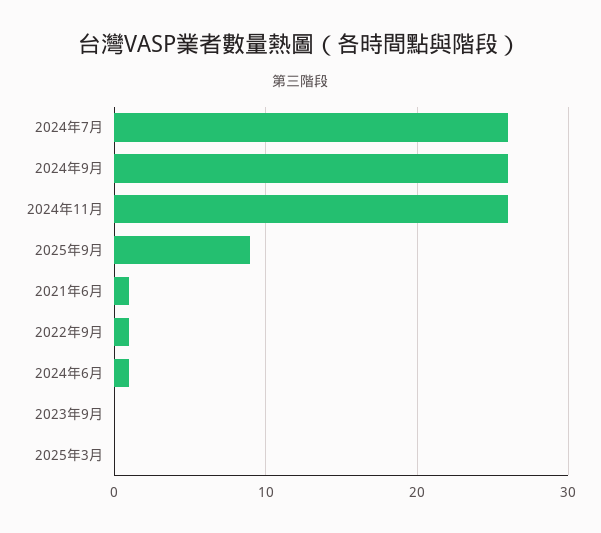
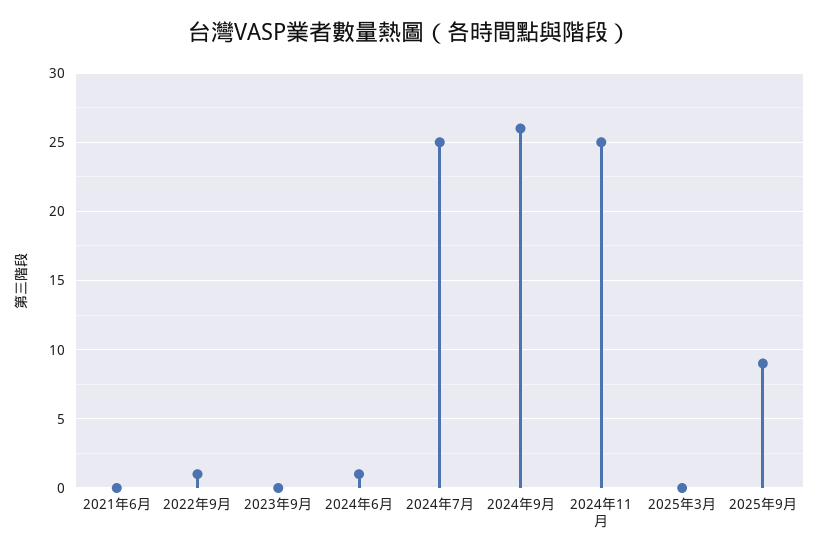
2024年7月: 26 -> 25
2024年11月: 26 -> 25
2021年6月: 1 -> 0

